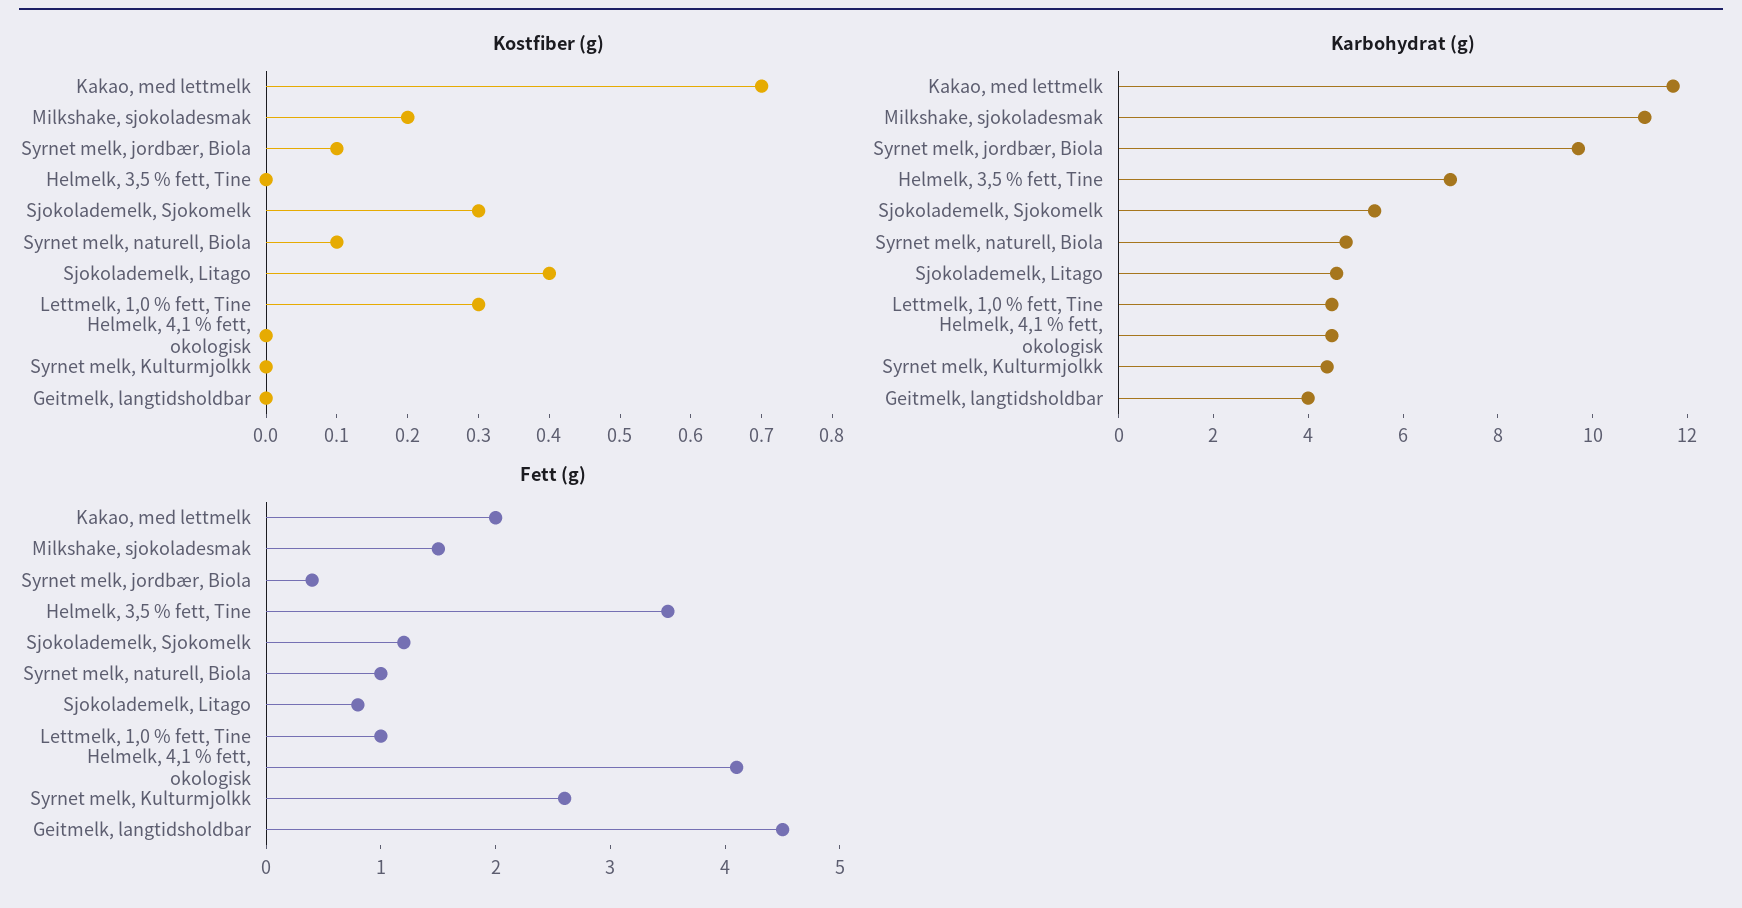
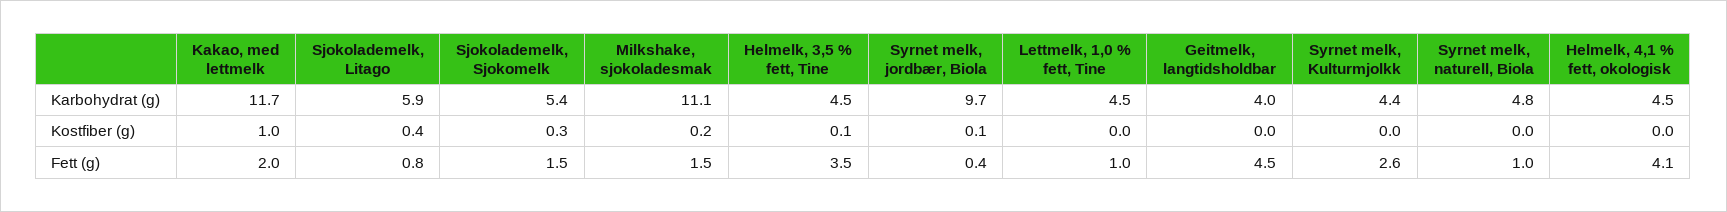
Kostfiber (g), Kakao, med lettmelk: 0.7 -> 1
Kostfiber (g), Helmelk, 3,5 % fett, Tine: 0 -> 0.1
Kostfiber (g), Syrnet melk, naturell, Biola: 0.1 -> 0
Kostfiber (g), Lettmelk, 1,0 % fett, Tine: 0.3 -> 0
Karbohydrat (g), Helmelk, 3,5 % fett, Tine: 7 -> 4.5
Karbohydrat (g), Sjokolademelk, Litago: 4.5 -> 5.9
Fett (g), Sjokolademelk, Sjokomelk: 1.2 -> 1.5

